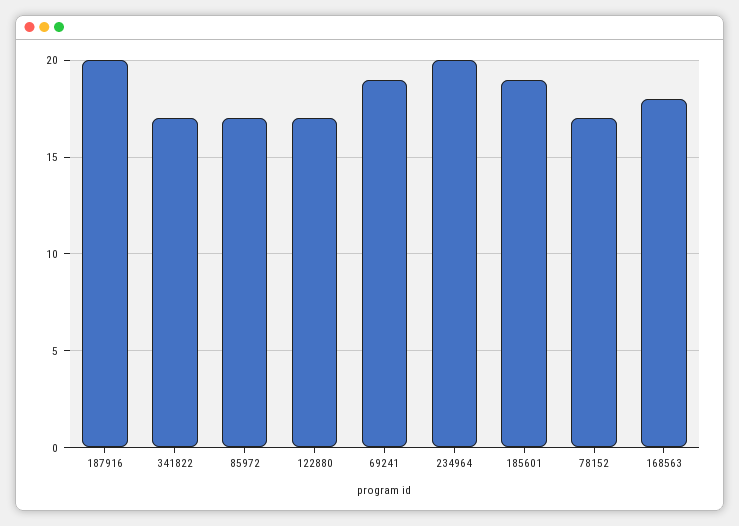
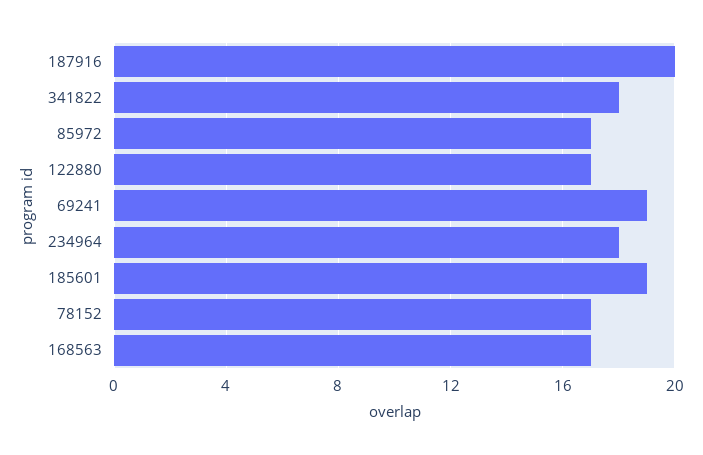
341822: 17 -> 18
234964: 20 -> 18
168563: 18 -> 17

